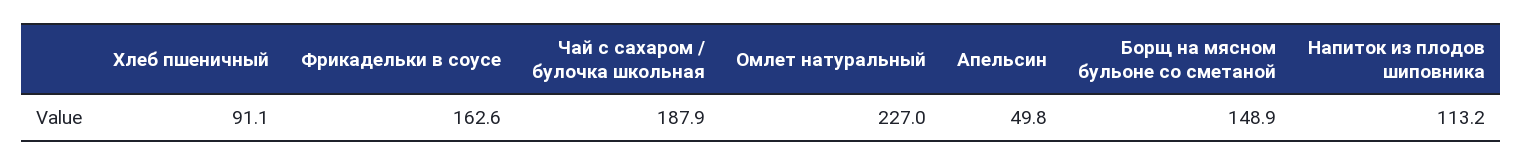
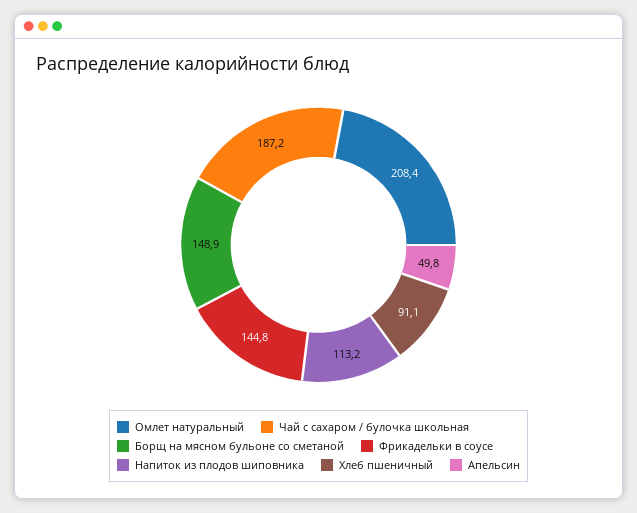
Фрикадельки в соусе: 162.6 -> 144.8
Чай с сахаром / булочка школьная: 187.9 -> 187.2
Омлет натуральный: 227 -> 208.4

